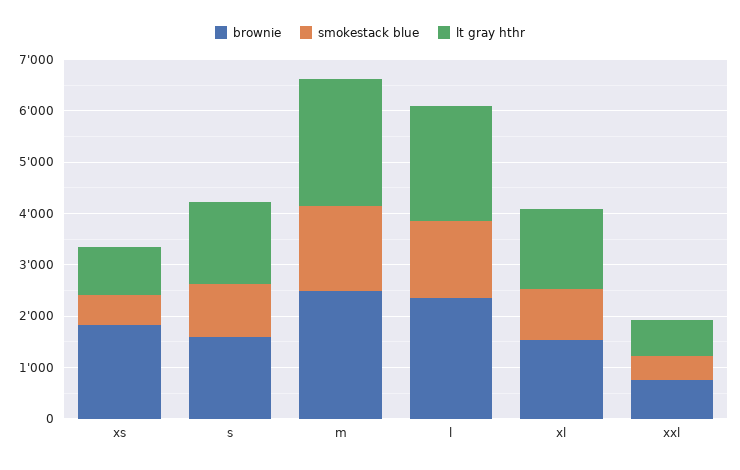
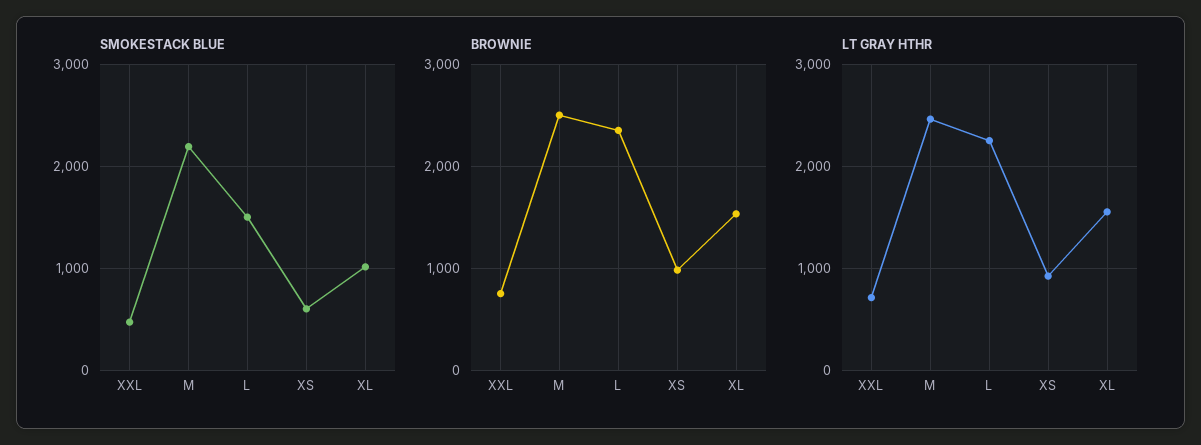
brownie, xs: 1800 -> 1000
brownie, s: 1600 -> none
smokestack blue, s: 1000 -> none
lt gray hthr, s: 1600 -> none
smokestack blue, m: 1600 -> 2200

